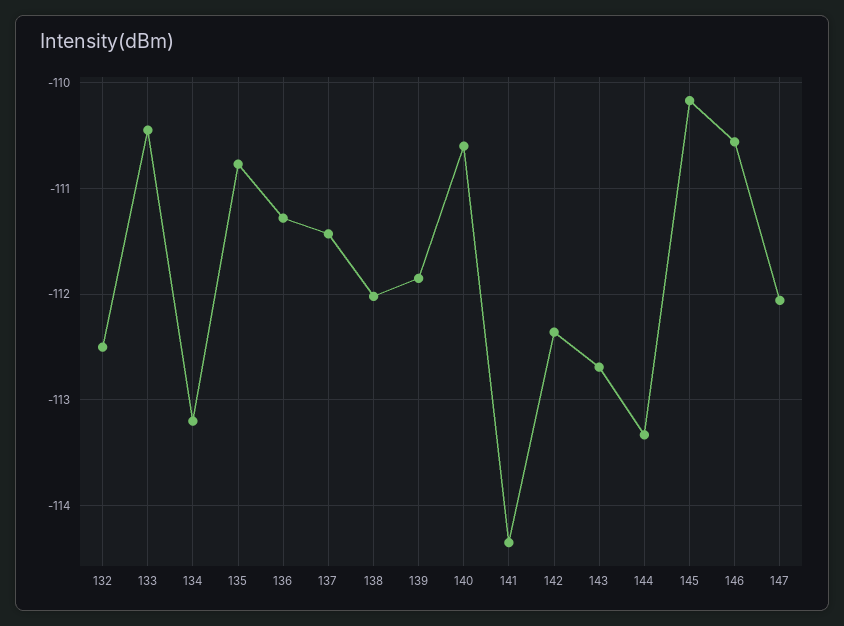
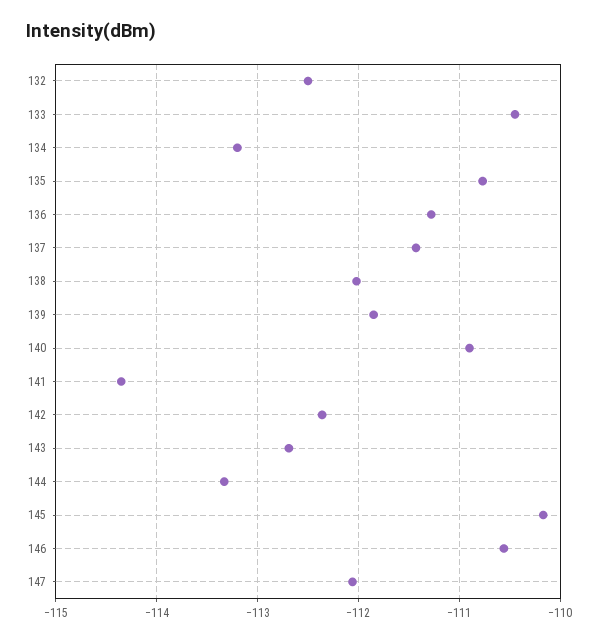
140: -110.6 -> -110.9

